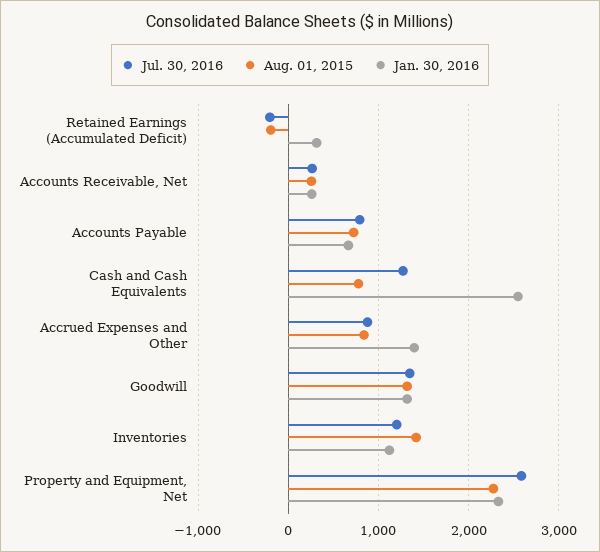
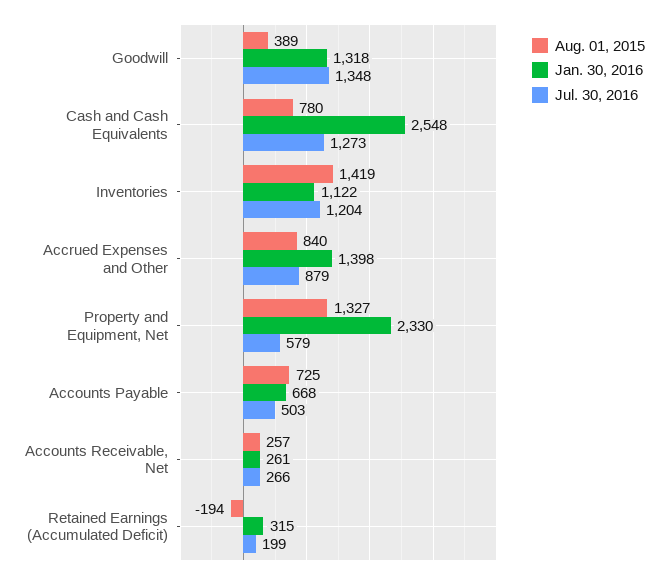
Jul. 30, 2016, Retained Earnings (Accumulated Deficit): -200 -> 199
Jul. 30, 2016, Accounts Payable: 800 -> 503
Aug. 01, 2015, Goodwill: 1300 -> 389
Jul. 30, 2016, Property and Equipment, Net: 2600 -> 579
Aug. 01, 2015, Property and Equipment, Net: 2300 -> 1327

